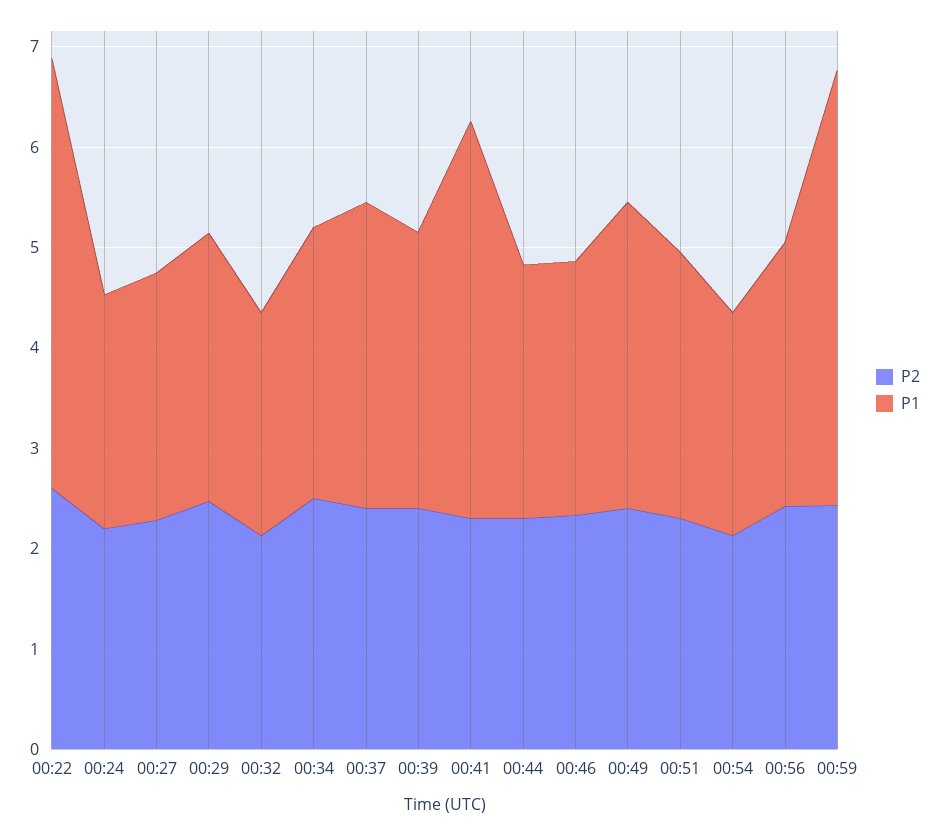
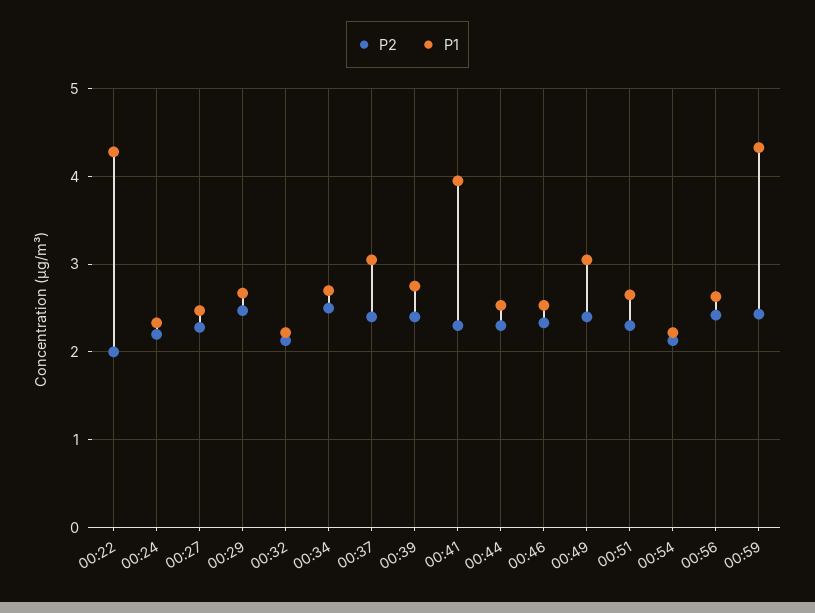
P2, 00:22: 2.6 -> 2

